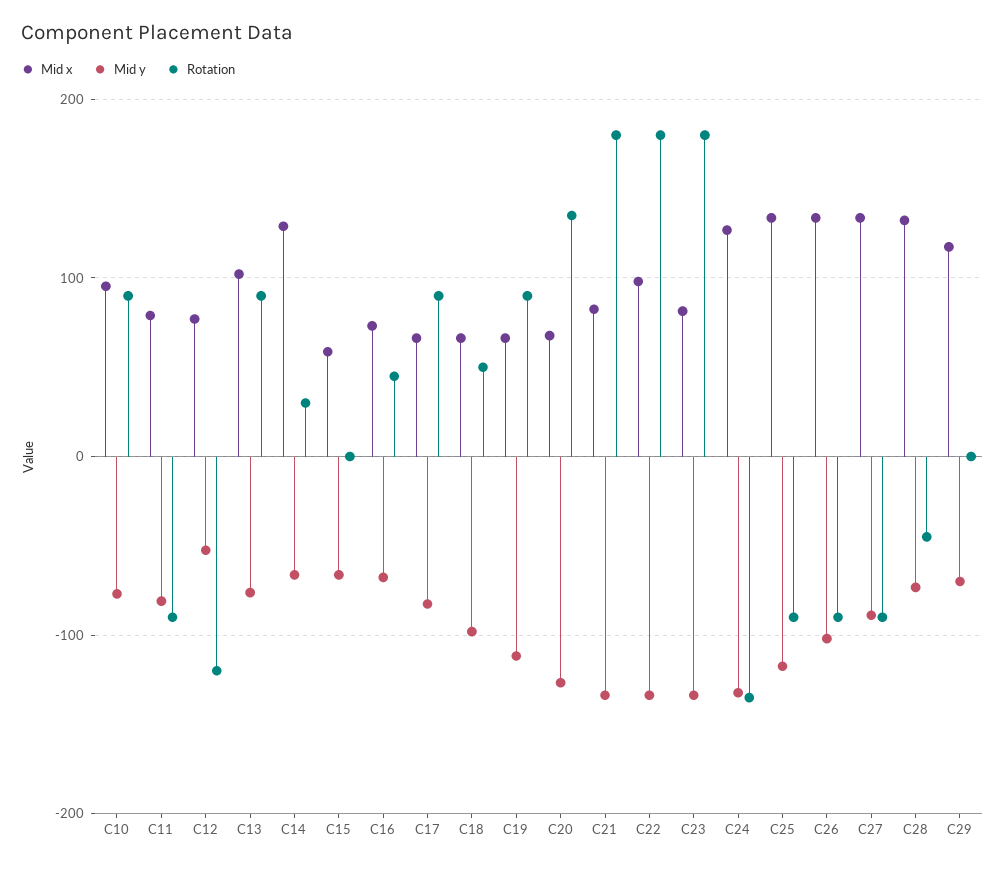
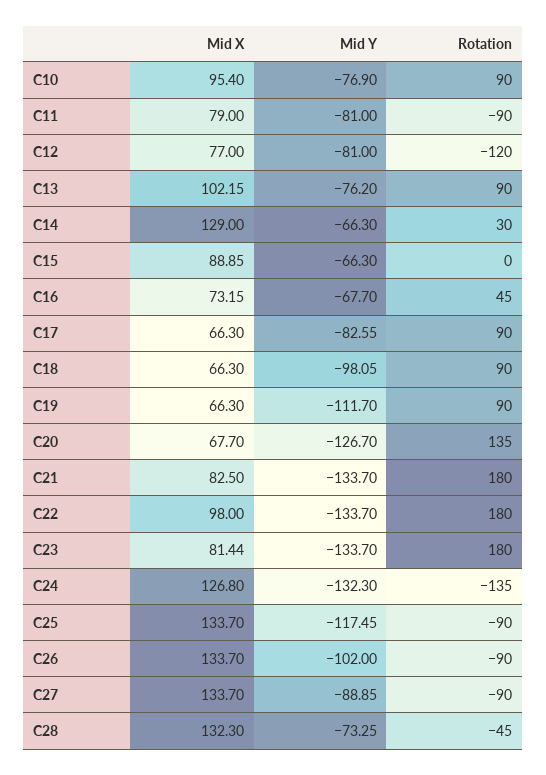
Mid y, C12: -50 -> -81
Mid x, C15: 60 -> 88.85
Rotation, C18: 50 -> 90
Mid x, C29: 120 -> none
Mid y, C29: -70 -> none
Rotation, C29: 0 -> none

